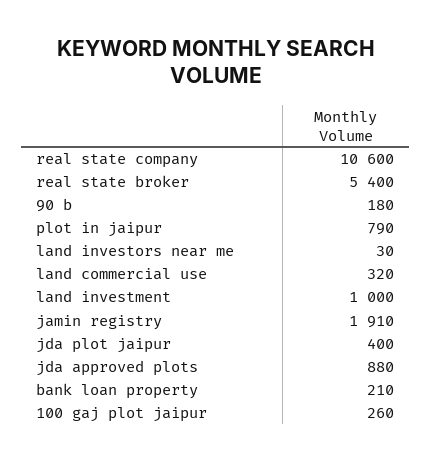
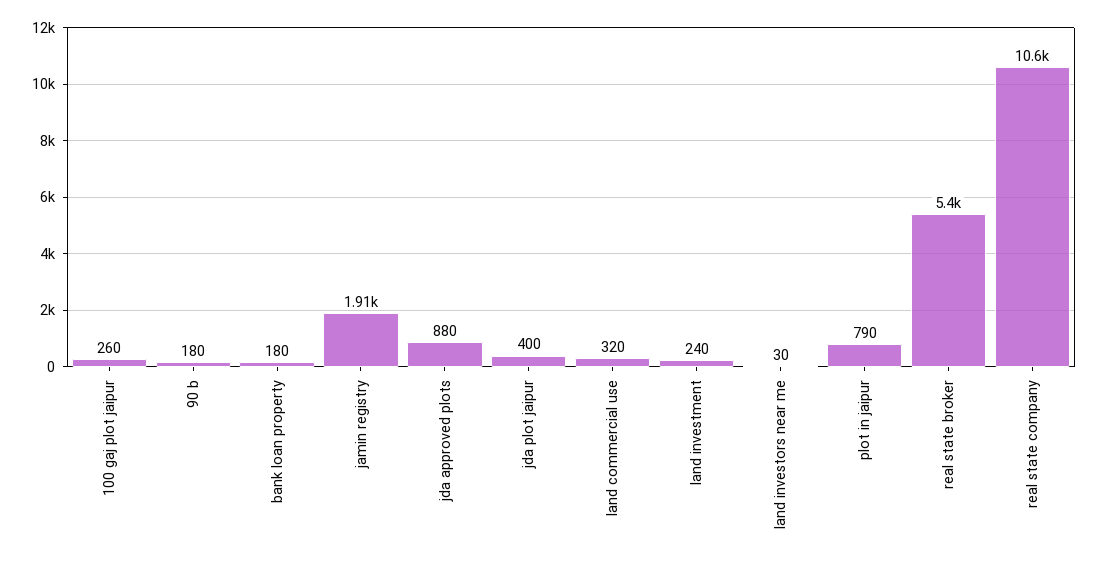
land investment: 1000 -> 240
bank loan property: 210 -> 180

